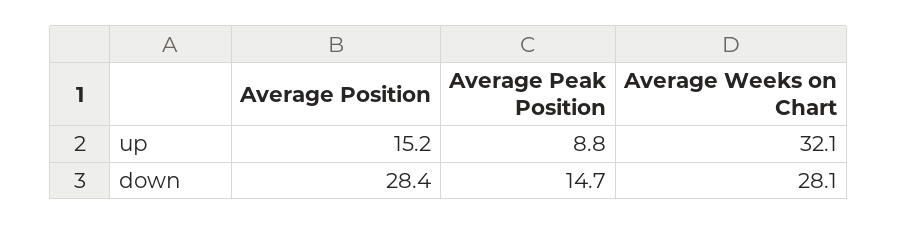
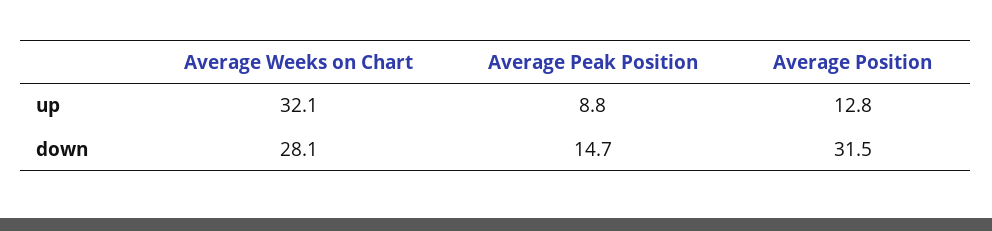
Average Position, up: 15.2 -> 12.8
Average Position, down: 28.4 -> 31.5

